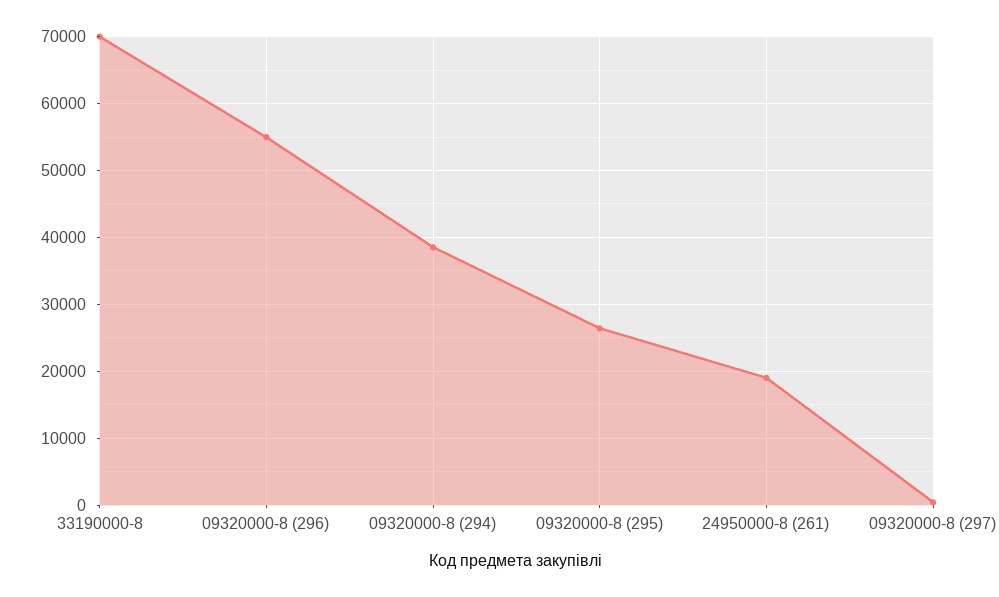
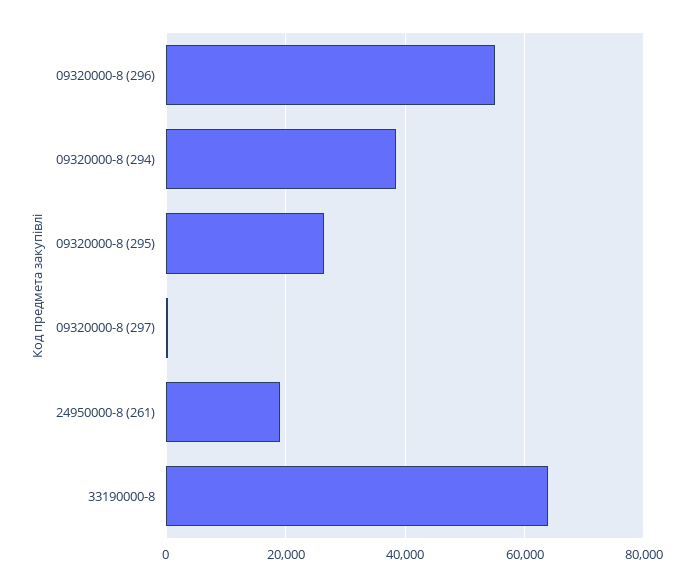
33190000-8: 70000 -> 64000

